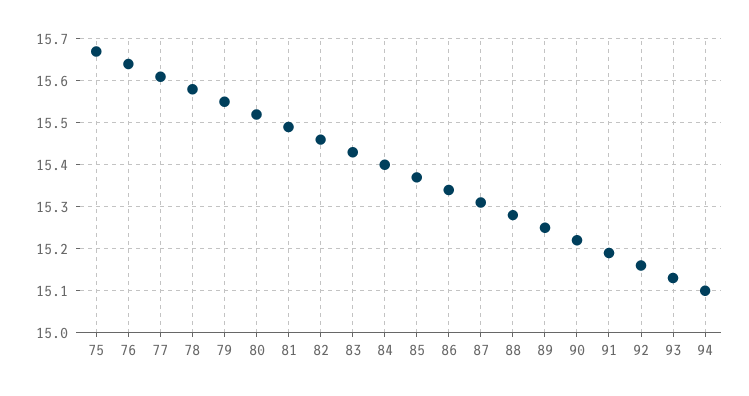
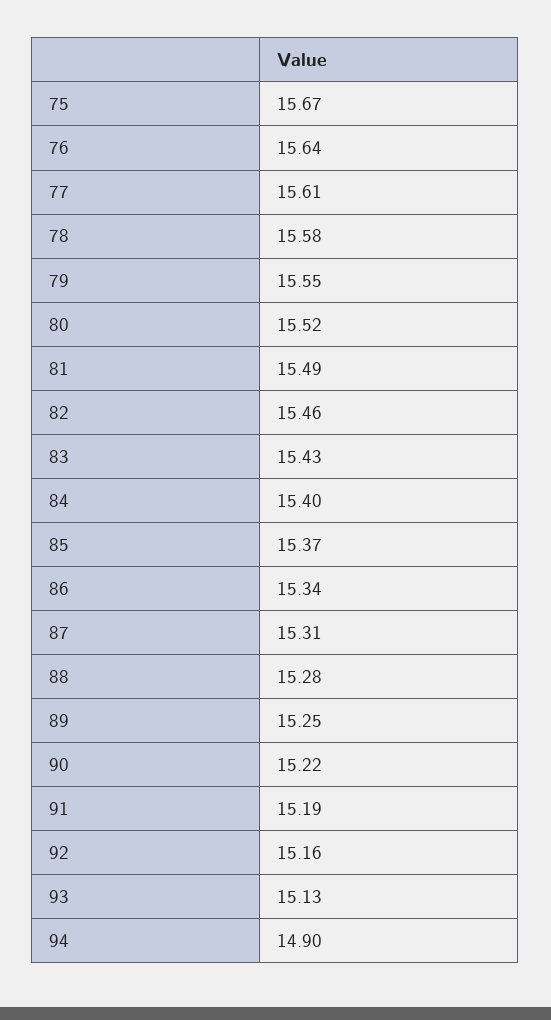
94: 15.1 -> 14.9

